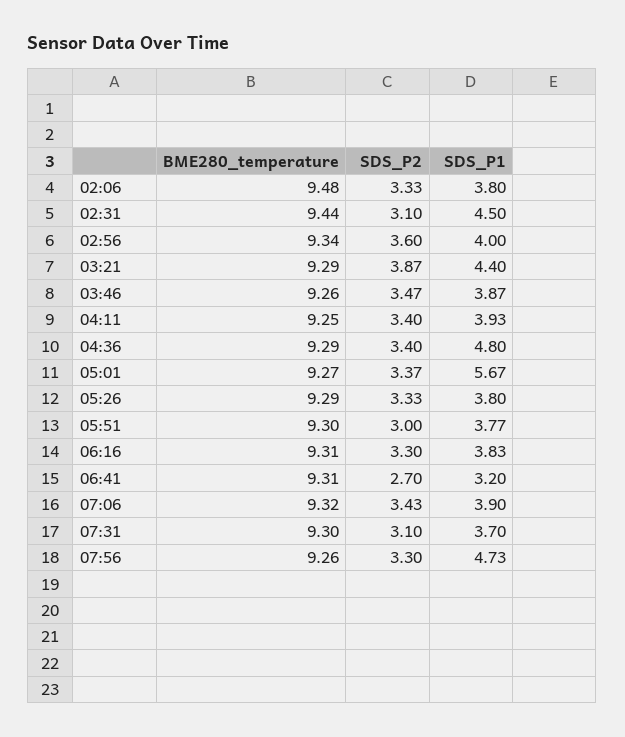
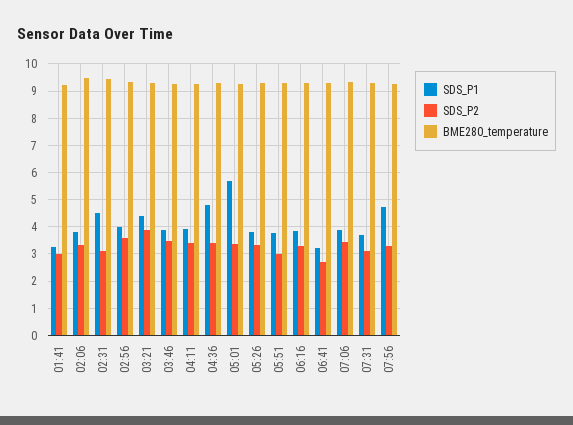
SDS_P1, 01:41: none -> 3.25
SDS_P2, 01:41: none -> 3
BME280_temperature, 01:41: none -> 9.25

